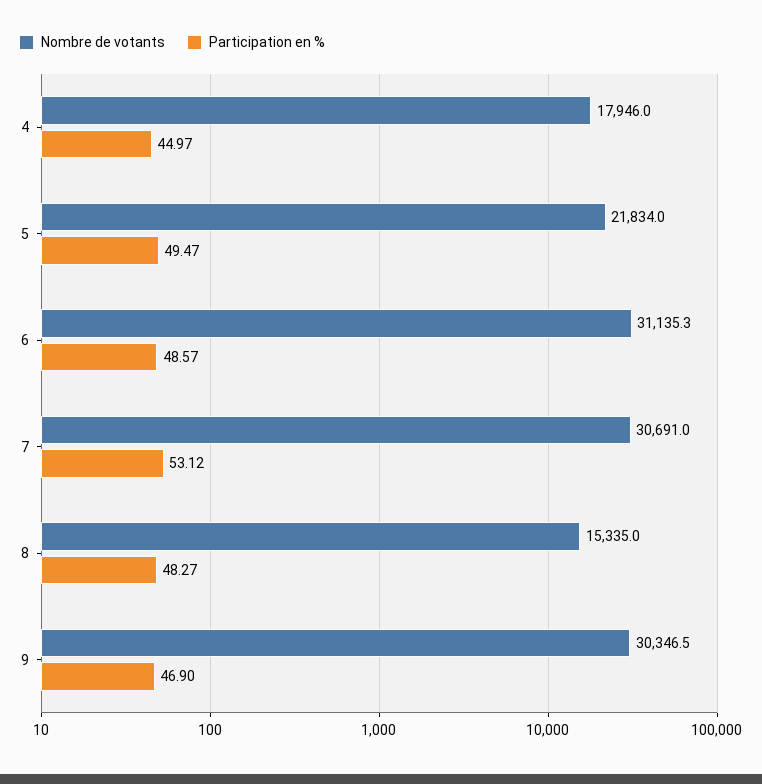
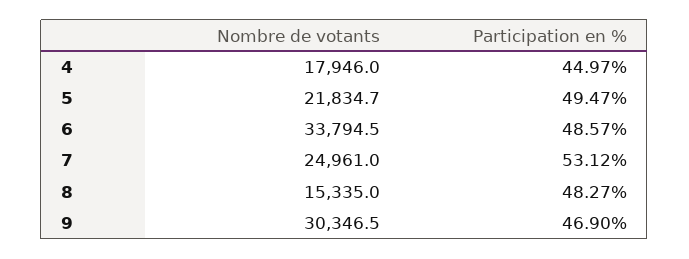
Nombre de votants, 5: 21834 -> 21834.7
Nombre de votants, 6: 31135.3 -> 33794.5
Nombre de votants, 7: 30691 -> 24961

